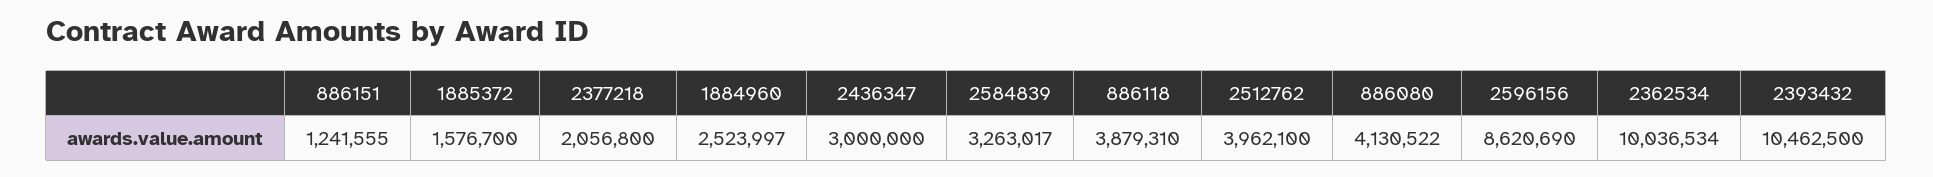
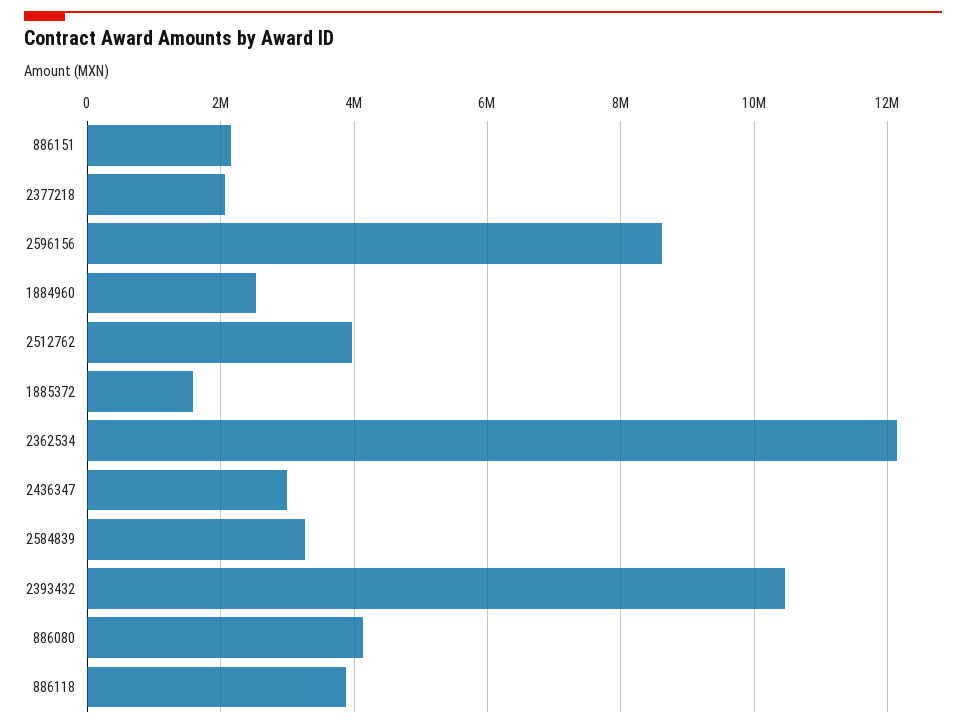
886151: 1241555 -> 2200000
2362534: 10036534 -> 12200000

